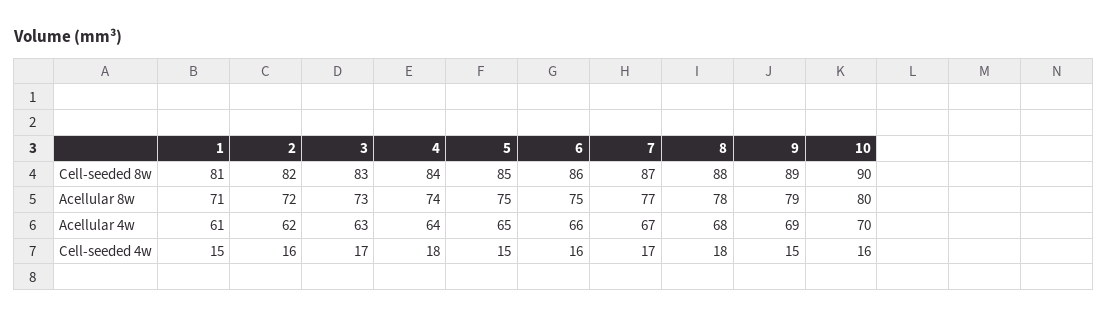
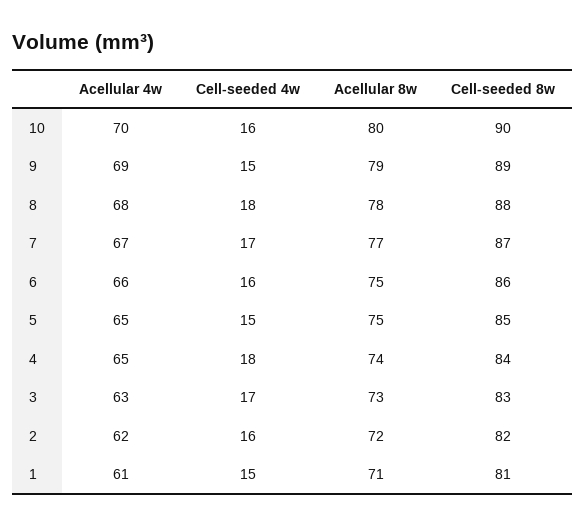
4, Acellular 4w: 64 -> 65

